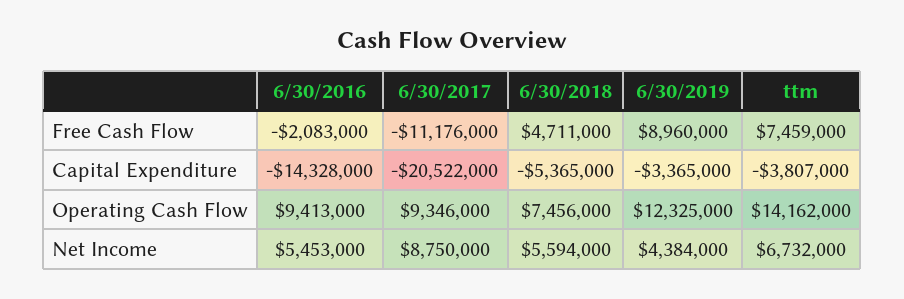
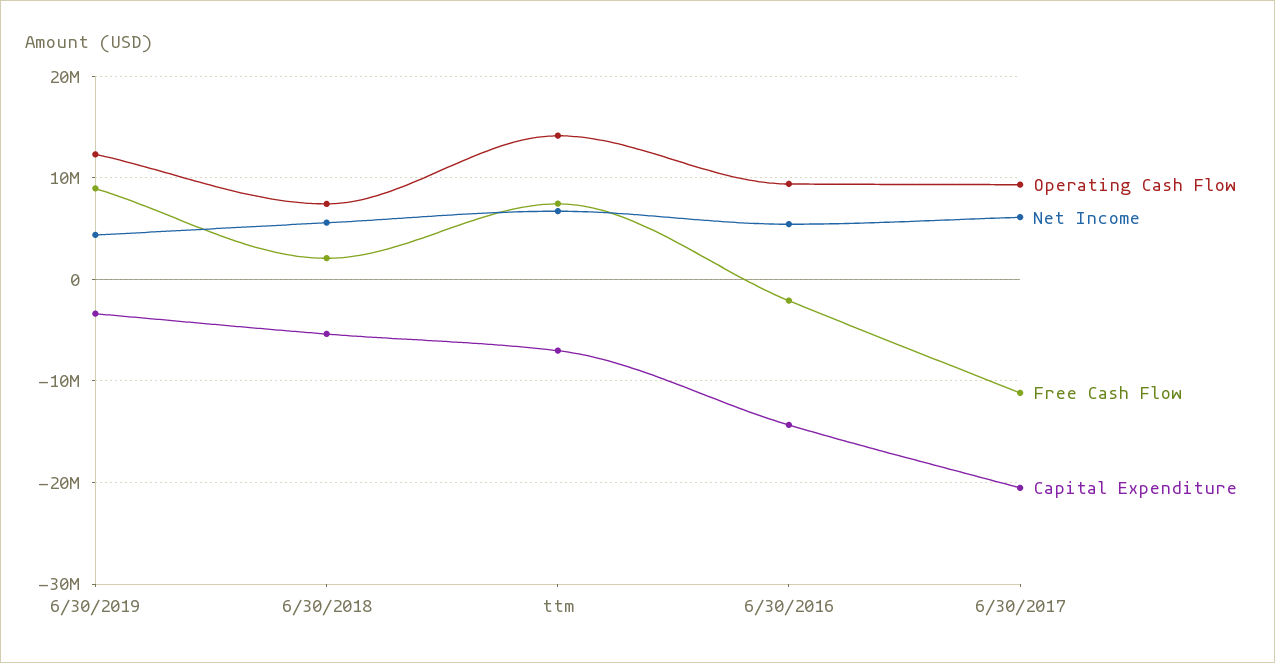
Free Cash Flow, 6/30/2018: 4711000 -> 2000000
Capital Expenditure, ttm: -3807000 -> -7000000
Net Income, 6/30/2017: 8750000 -> 6000000

